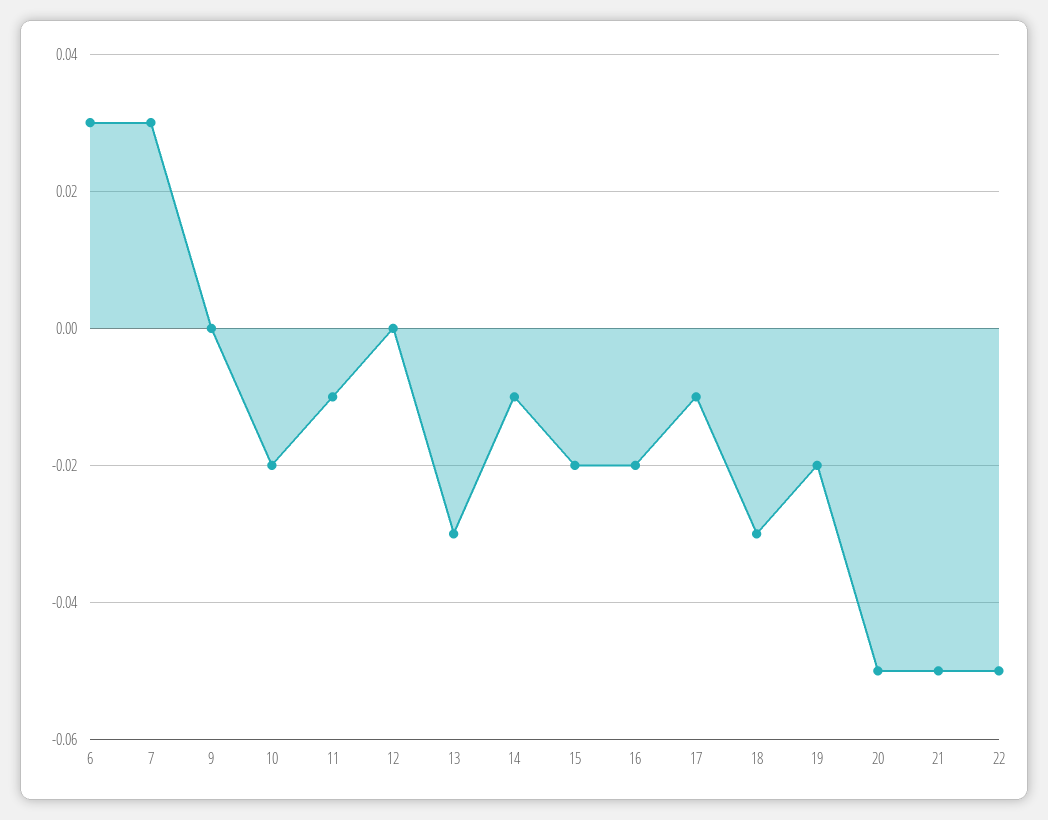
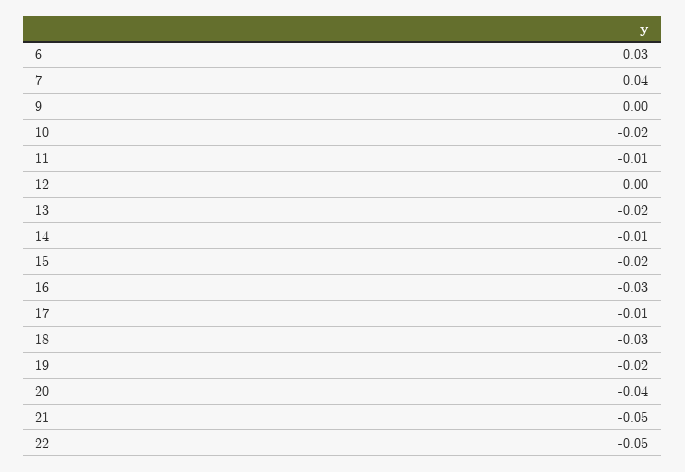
7: 0.03 -> 0.04
13: -0.03 -> -0.02
16: -0.02 -> -0.03
20: -0.05 -> -0.04

